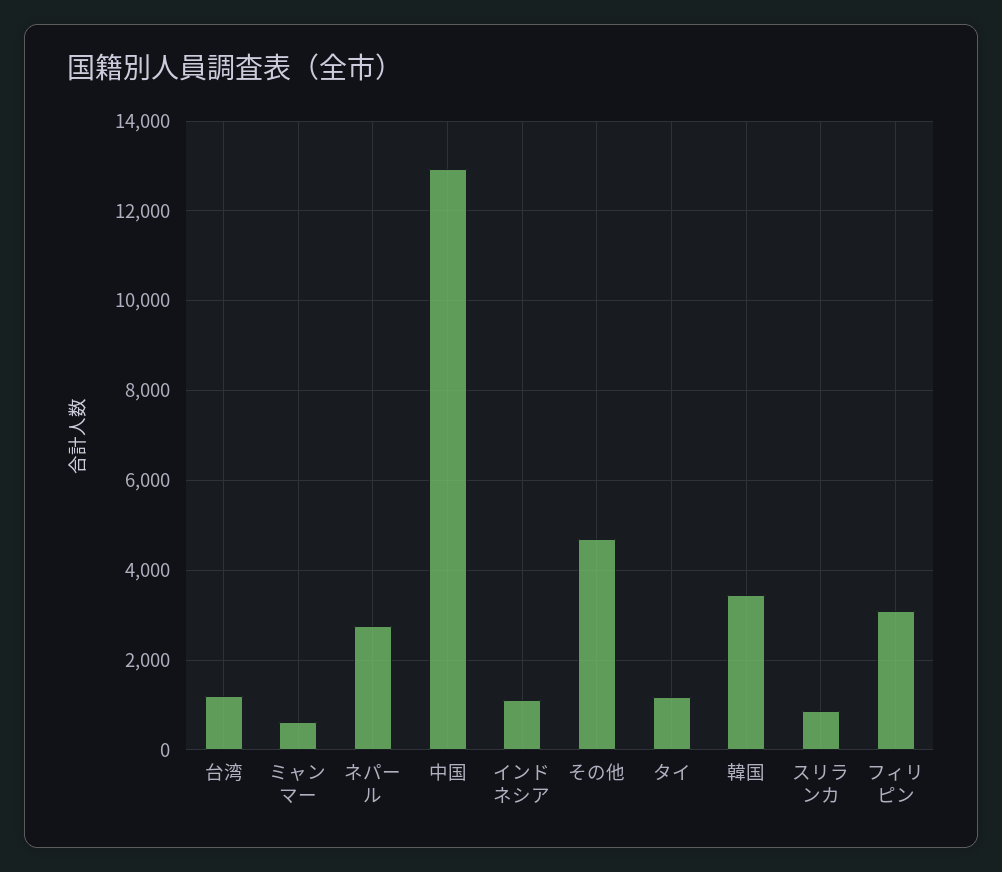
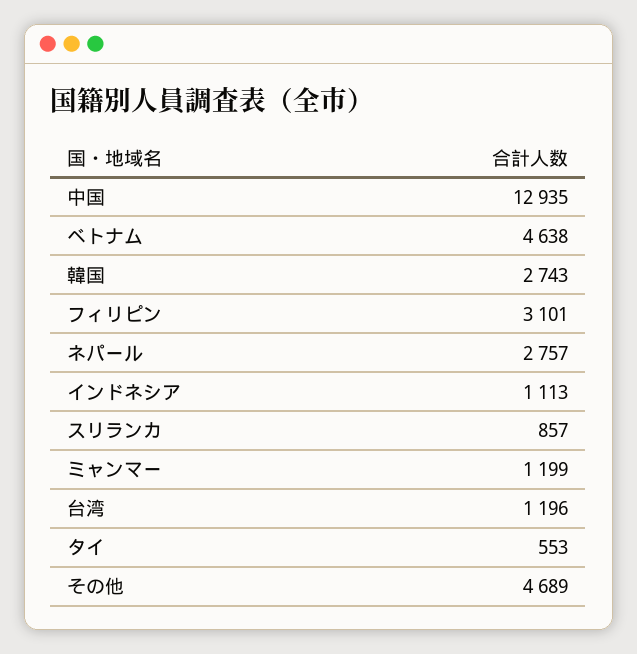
ミャンマー: 600 -> 1199
タイ: 1200 -> 553
韓国: 3400 -> 2743
ベトナム: none -> 4638

